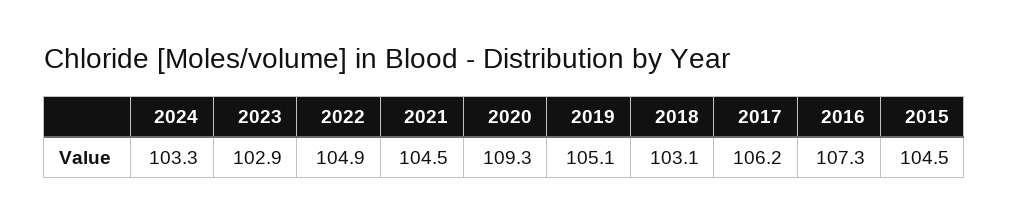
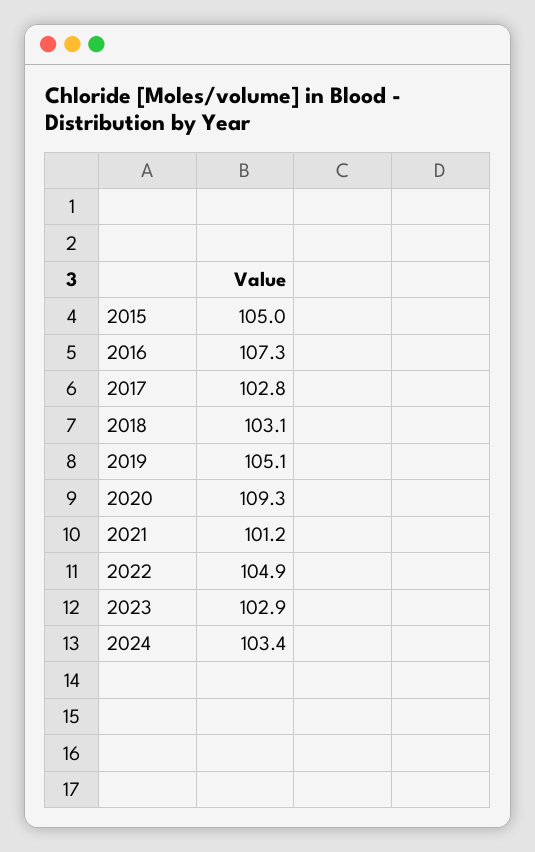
2024: 103.3 -> 103.4
2021: 104.5 -> 101.2
2017: 106.2 -> 102.8
2015: 104.5 -> 105

